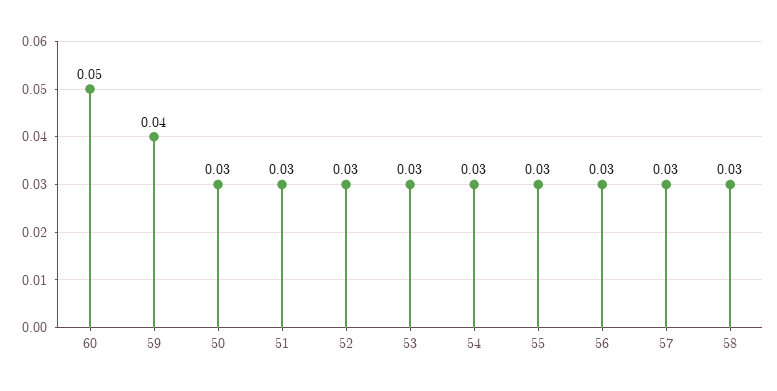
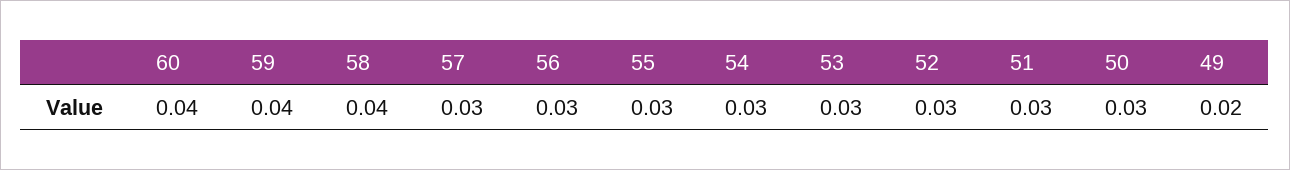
60: 0.05 -> 0.04
58: 0.03 -> 0.04
49: none -> 0.02

